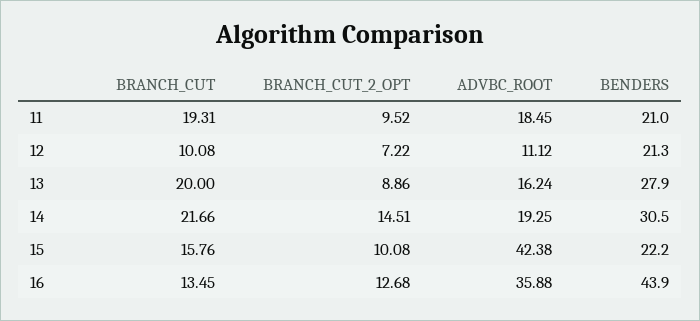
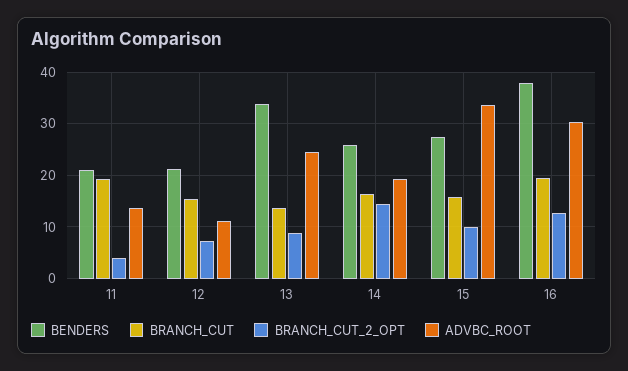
BRANCH_CUT_2_OPT, 11: 9.52 -> 4
ADVBC_ROOT, 11: 18.45 -> 14
BRANCH_CUT, 12: 10.08 -> 16
BRANCH_CUT, 13: 20 -> 14
ADVBC_ROOT, 13: 16.24 -> 24
BENDERS, 13: 27.9 -> 34
BRANCH_CUT, 14: 21.66 -> 16
BENDERS, 14: 30.5 -> 26
ADVBC_ROOT, 15: 42.38 -> 34
BENDERS, 15: 22.2 -> 28
BRANCH_CUT, 16: 13.45 -> 20
ADVBC_ROOT, 16: 35.88 -> 30
BENDERS, 16: 43.9 -> 38

